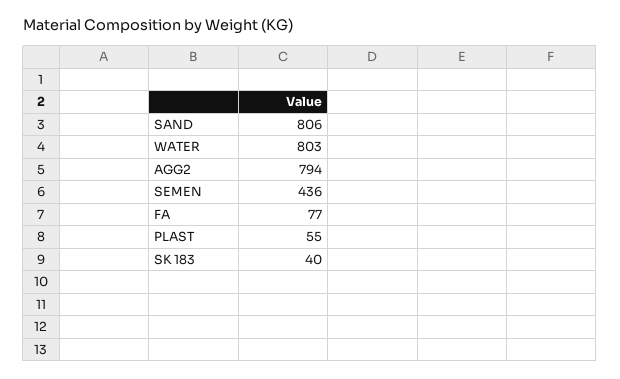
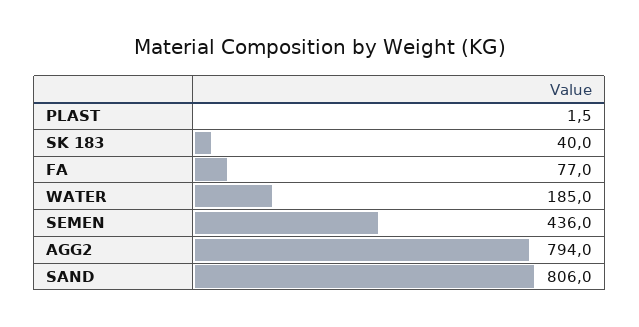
WATER: 803 -> 185
PLAST: 55 -> 1.5

